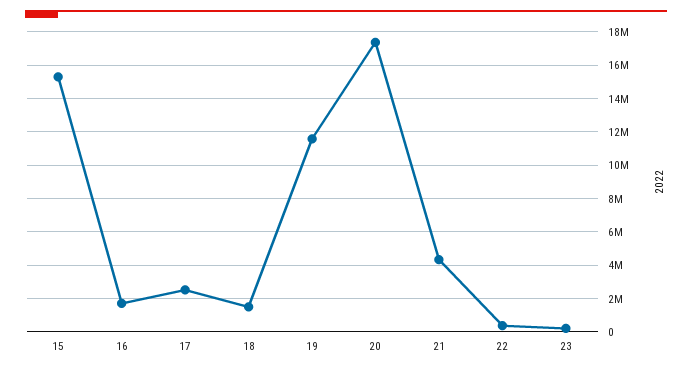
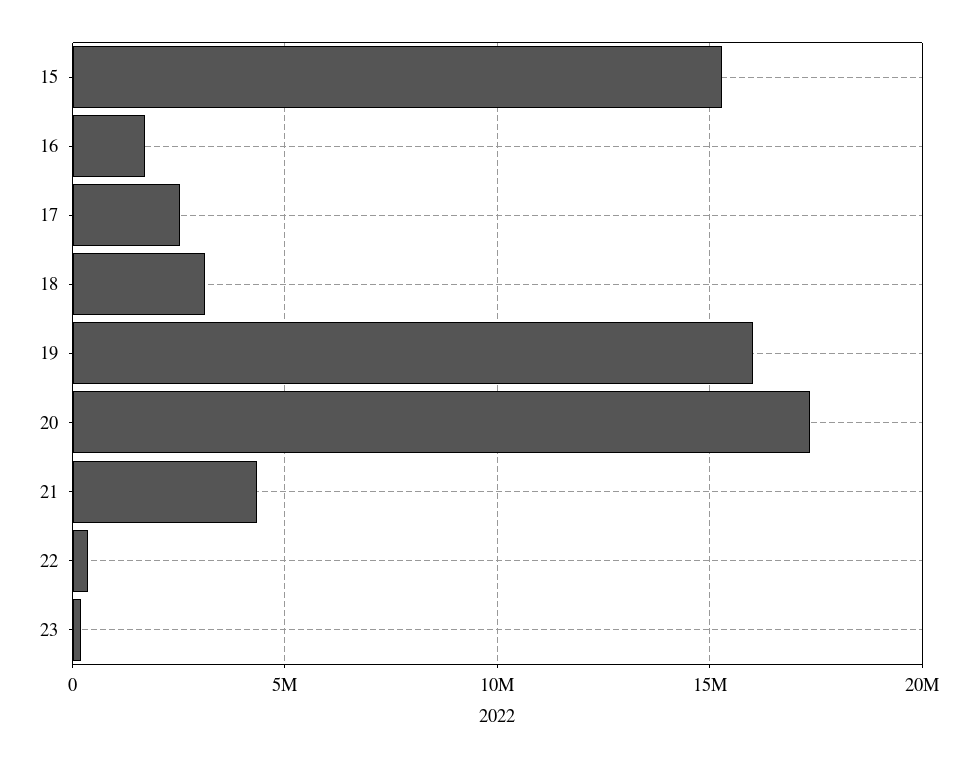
18: 1500000 -> 3000000
19: 11500000 -> 16000000

